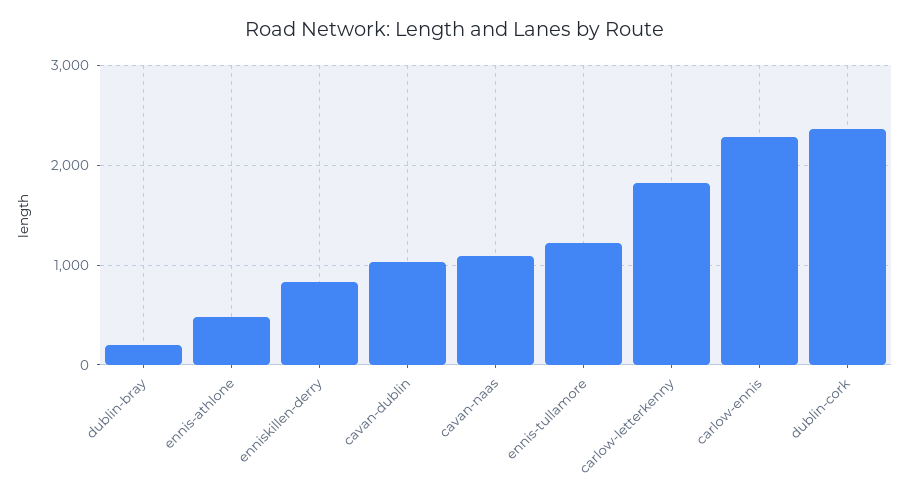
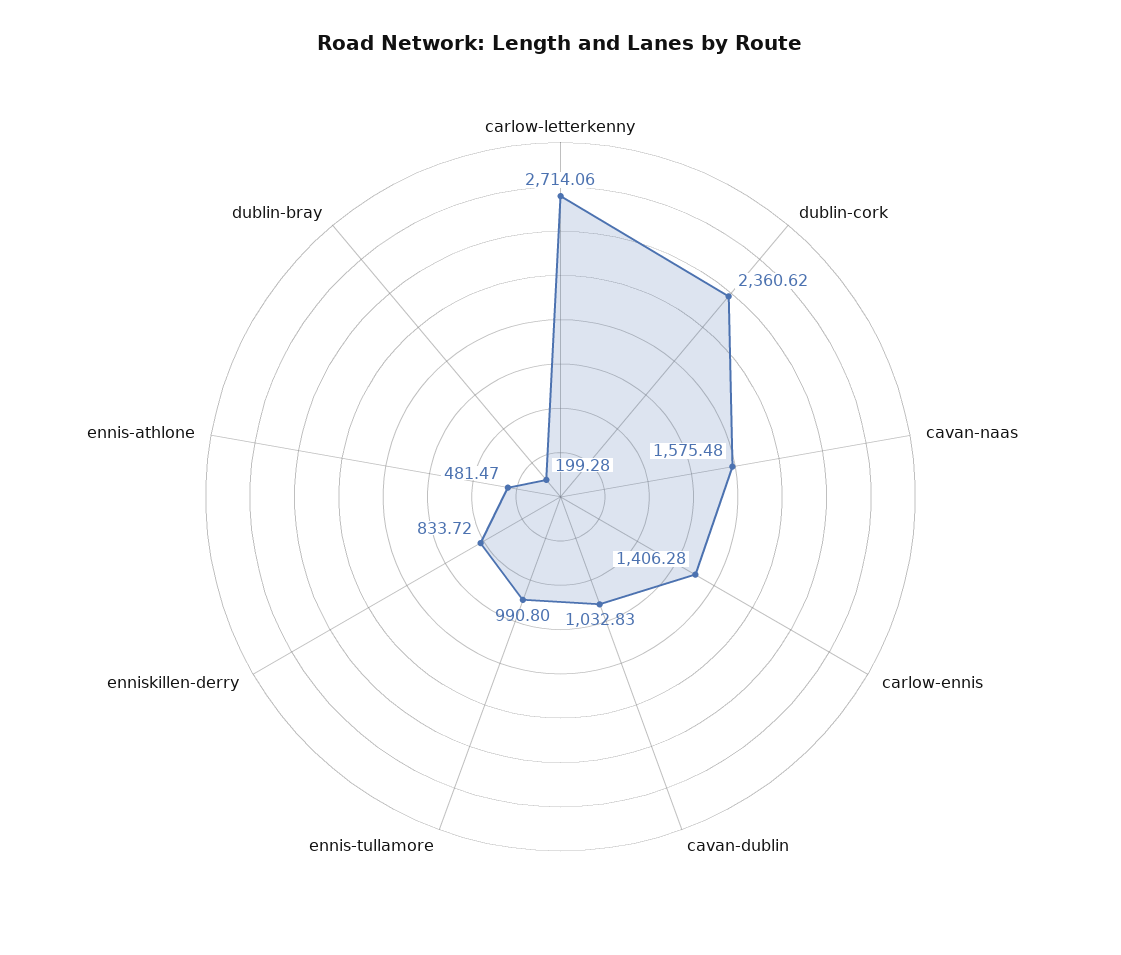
cavan-naas: 1100 -> 1575.48
ennis-tullamore: 1200 -> 990.8
carlow-letterkenny: 1800 -> 2714.06
carlow-ennis: 2300 -> 1406.28

